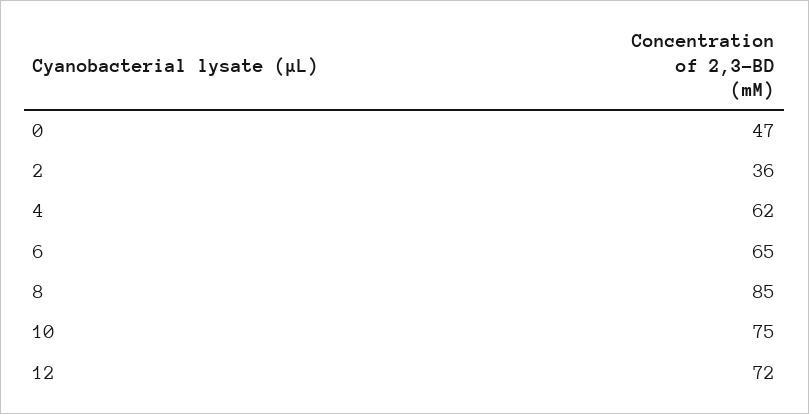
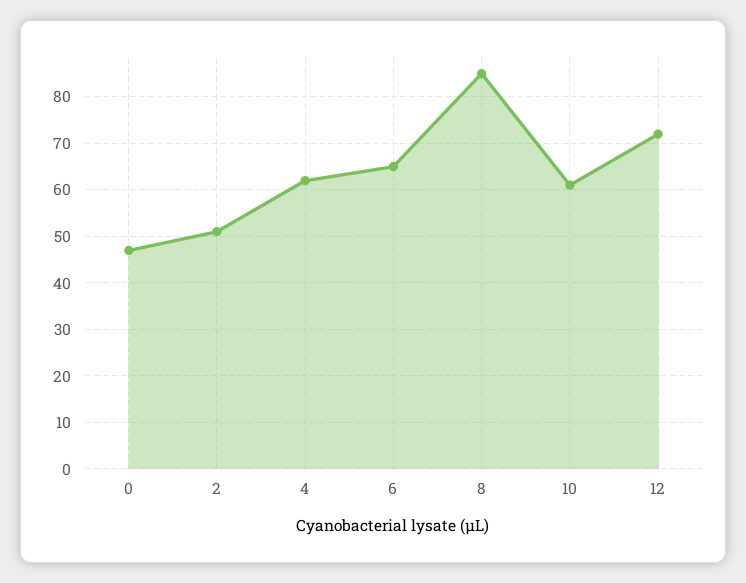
2: 36 -> 50
10: 75 -> 60

